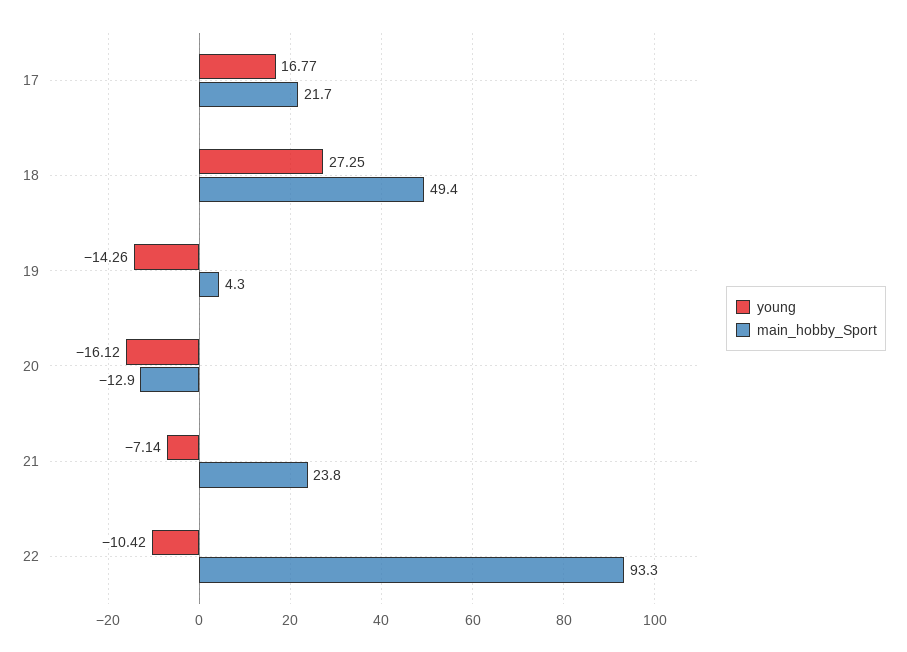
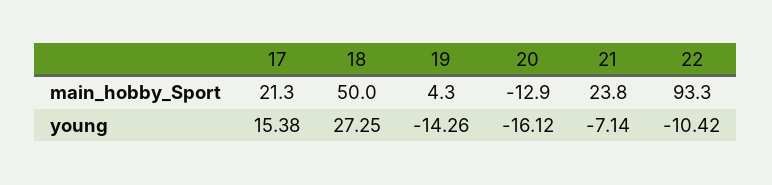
young, 17: 16.77 -> 15.38
main_hobby_Sport, 17: 21.7 -> 21.3
main_hobby_Sport, 18: 49.4 -> 50

